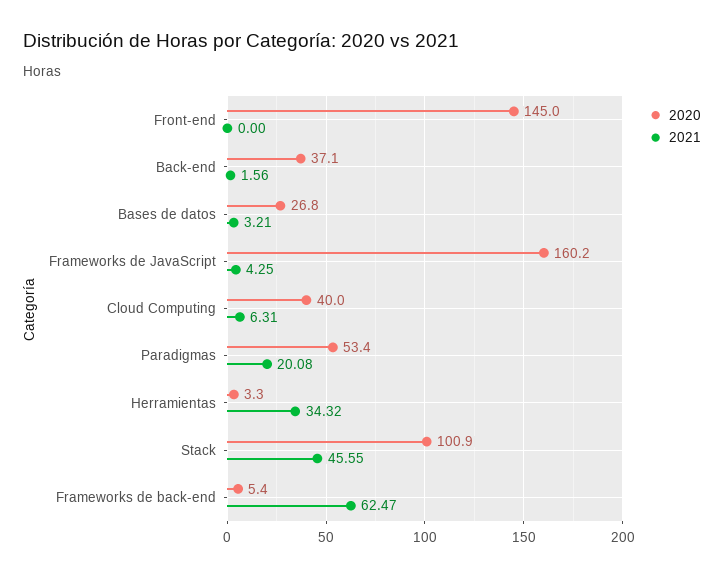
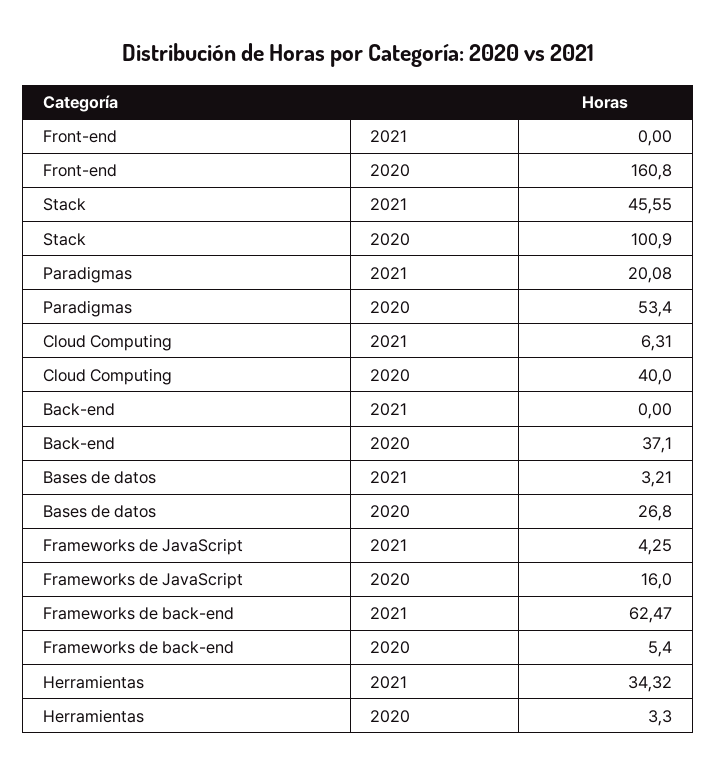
2020, Front-end: 145 -> 160.8
2021, Back-end: 1.56 -> 0
2020, Frameworks de JavaScript: 160.2 -> 16

